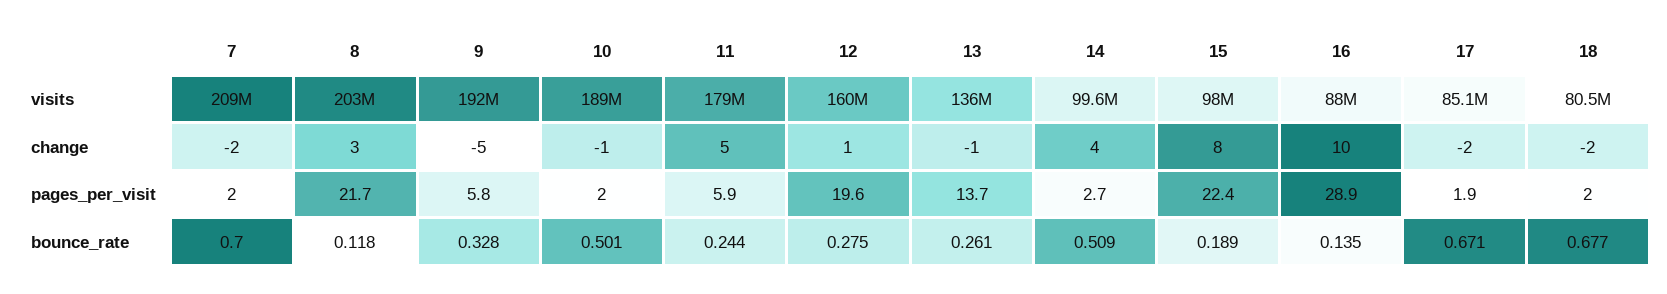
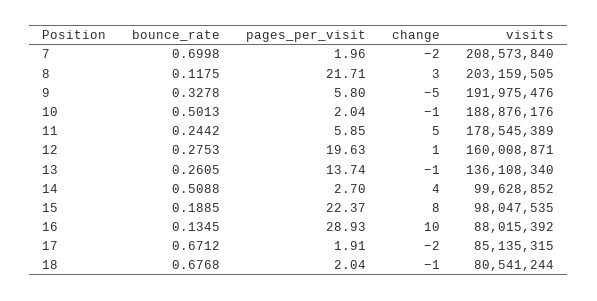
18, change: -2 -> -1

